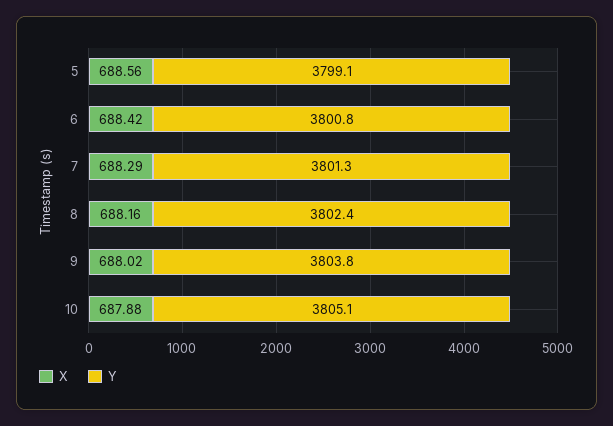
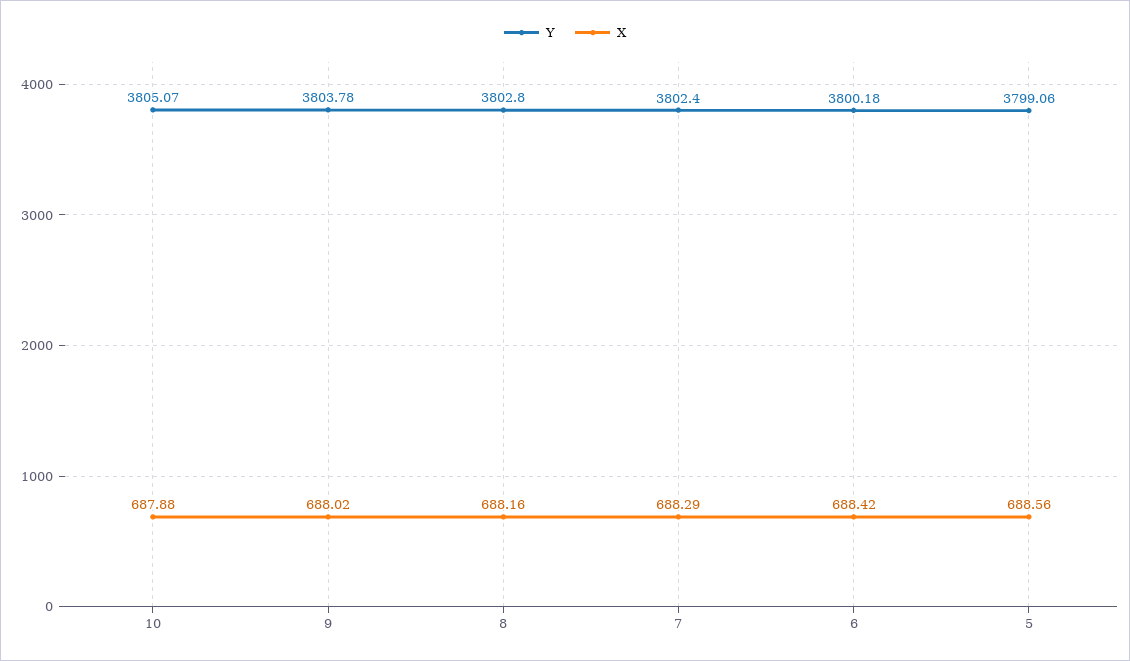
Y, 6: 3800.8 -> 3800.18
Y, 7: 3801.3 -> 3802.4
Y, 8: 3802.4 -> 3802.8

